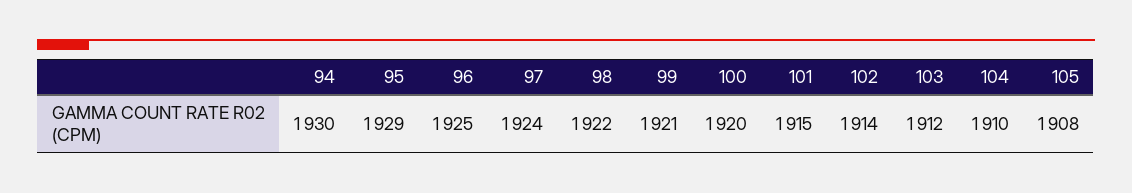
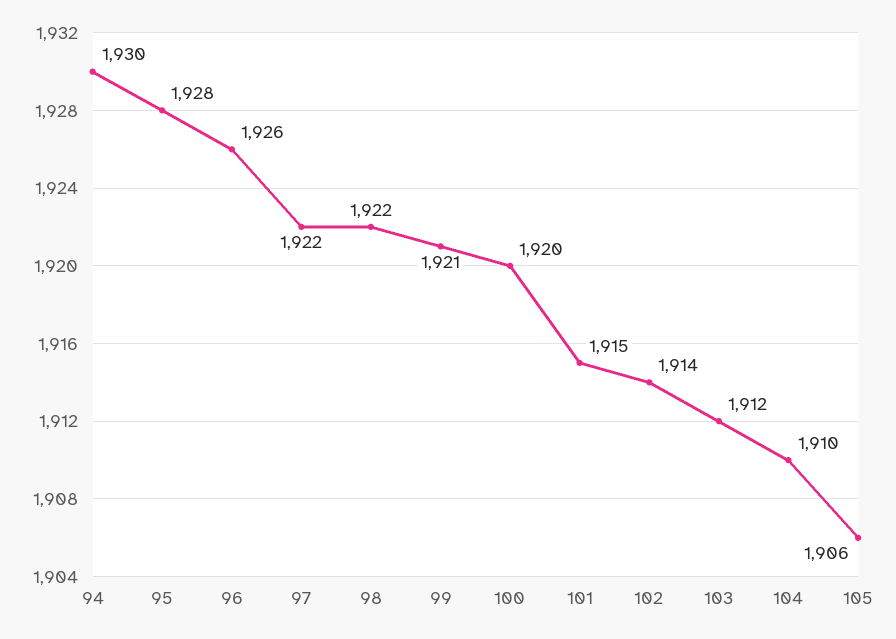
95: 1929 -> 1928
96: 1925 -> 1926
97: 1924 -> 1922
105: 1908 -> 1906

